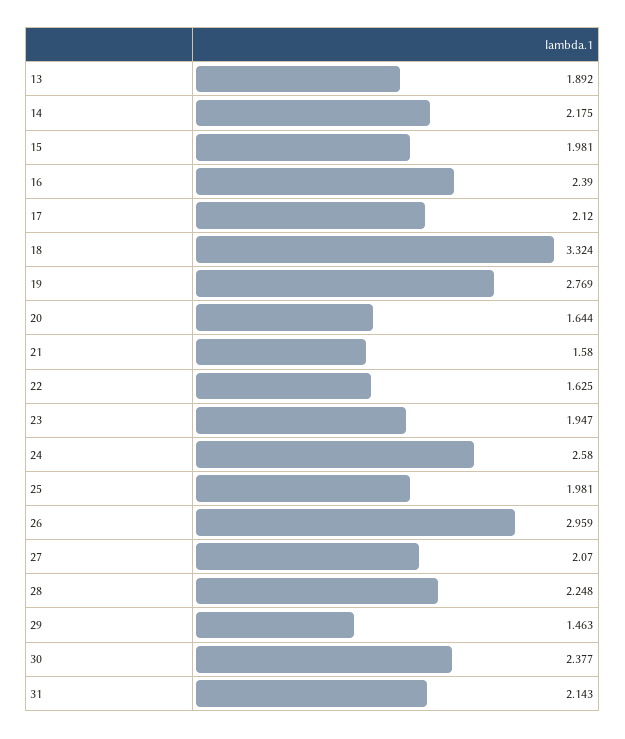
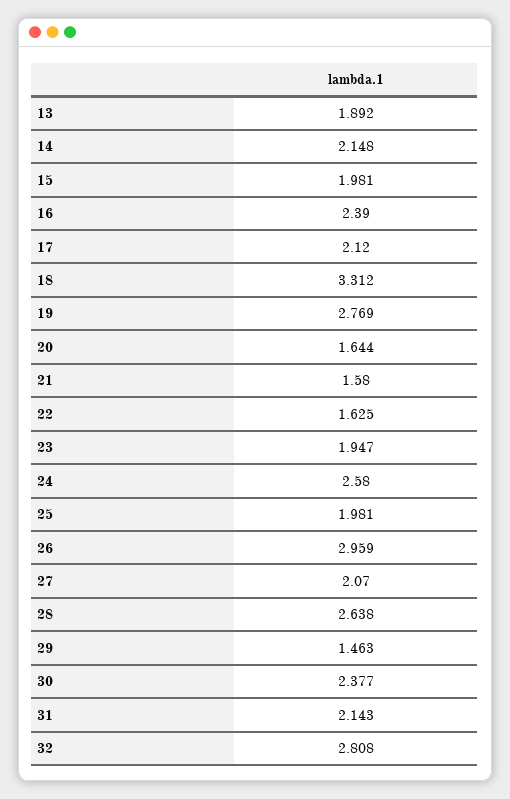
14: 2.175 -> 2.148
18: 3.324 -> 3.312
28: 2.248 -> 2.638
32: none -> 2.808

